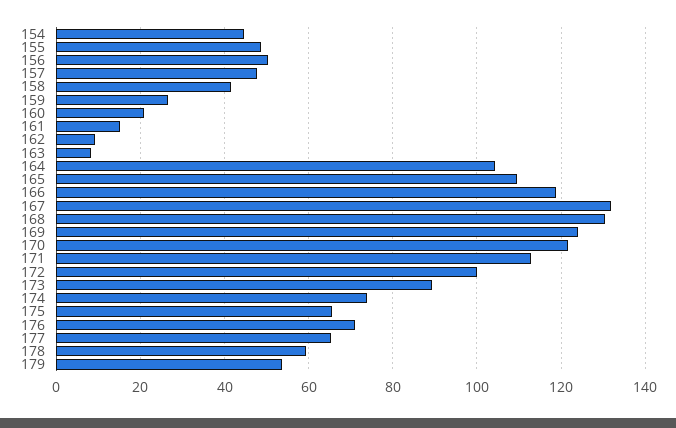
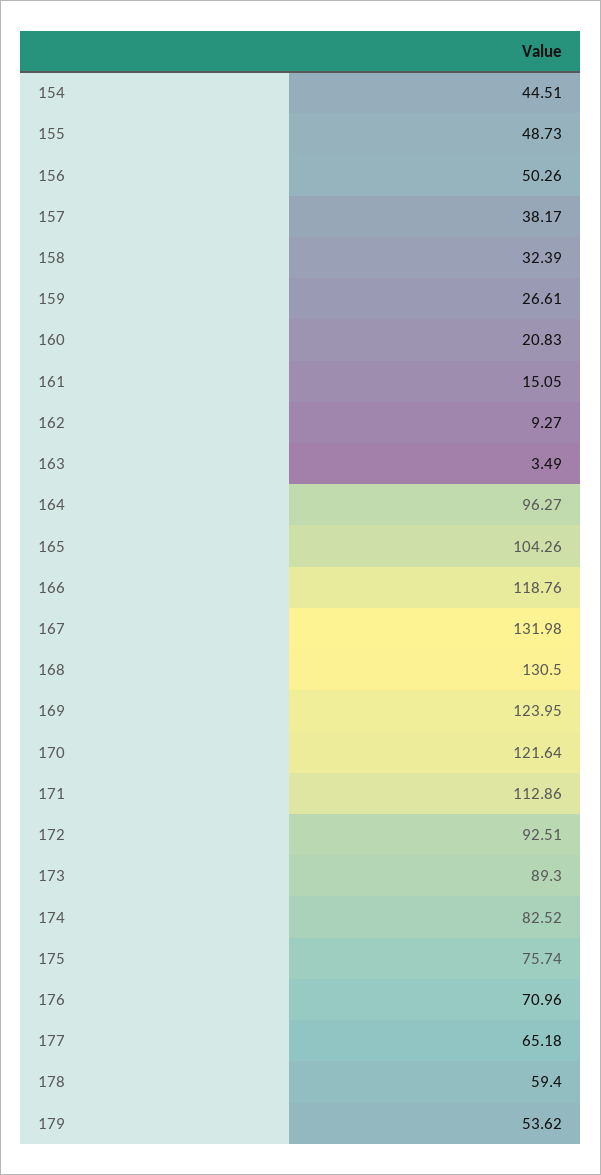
157: 48 -> 38.17
158: 42 -> 32.39
163: 8 -> 3.49
164: 104 -> 96.27
165: 110 -> 104.26
172: 100 -> 92.51
174: 74 -> 82.52
175: 66 -> 75.74

